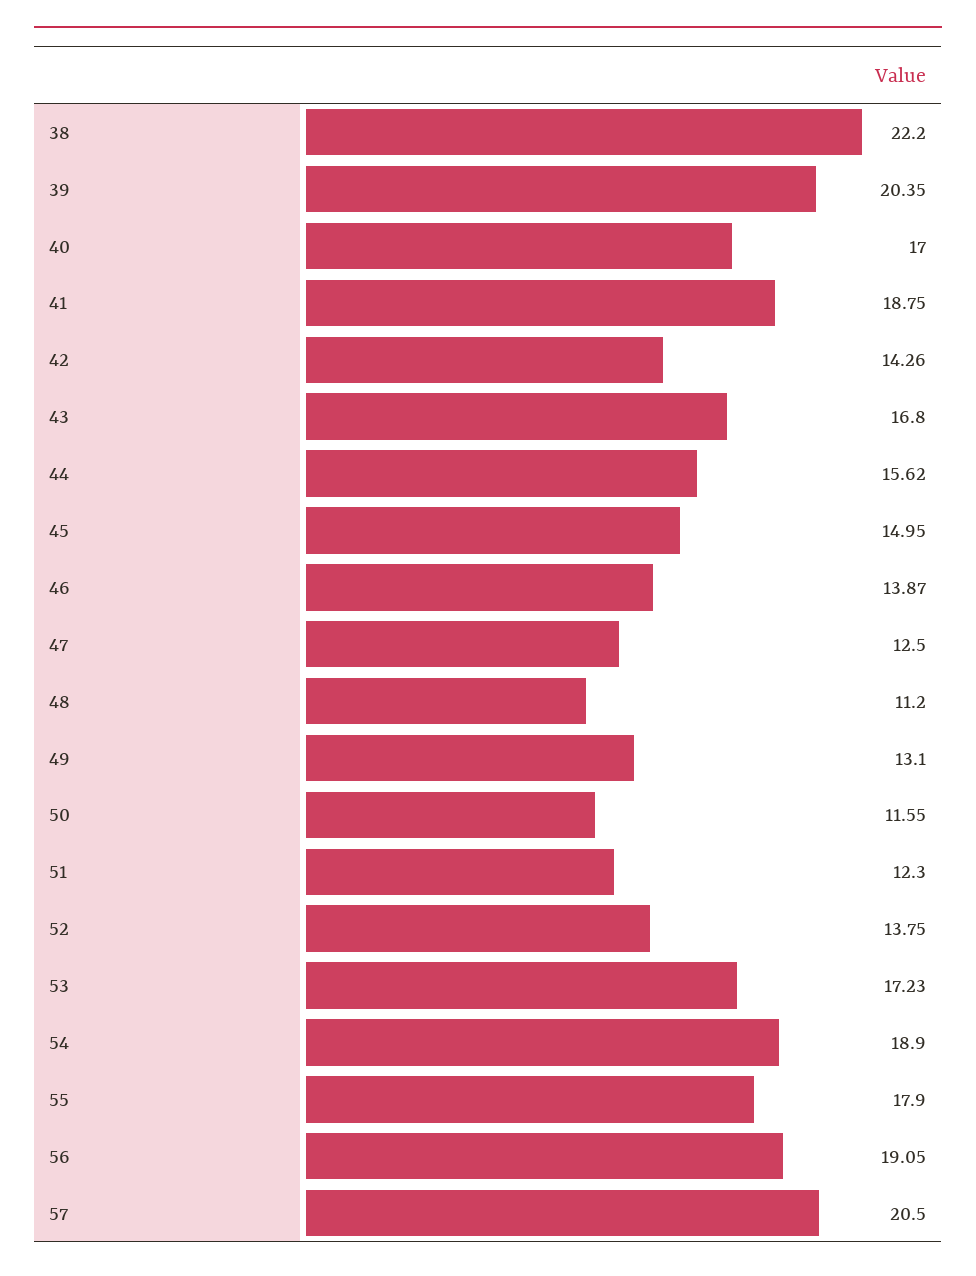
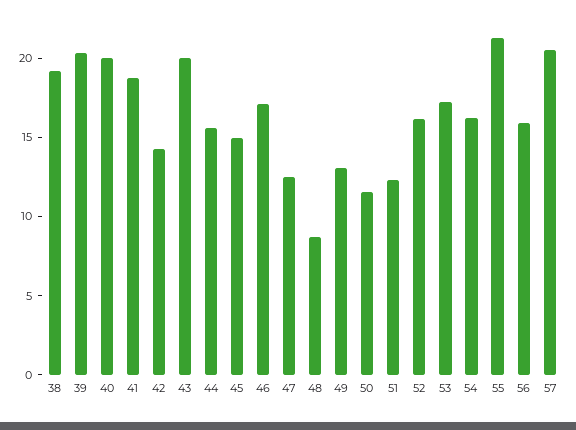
38: 22.2 -> 19
40: 17 -> 20
43: 16.8 -> 20
46: 13.87 -> 17
48: 11.2 -> 9
52: 13.75 -> 16
54: 18.9 -> 16
55: 17.9 -> 21
56: 19.05 -> 16

